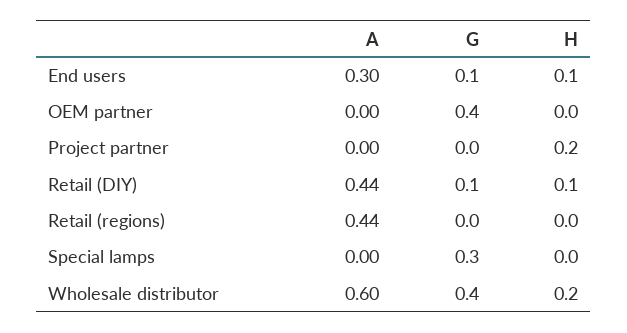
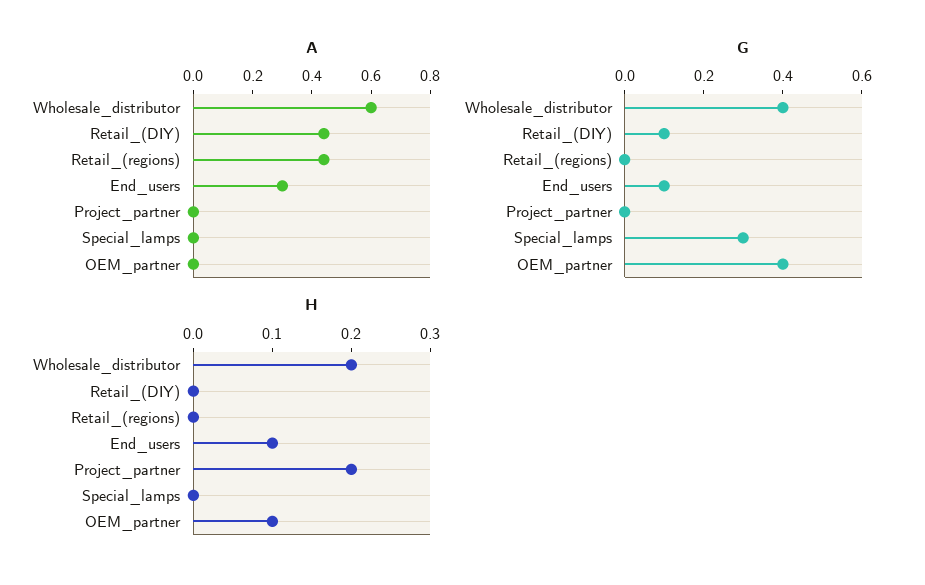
H, OEM partner: 0 -> 0.1
H, Retail (DIY): 0.1 -> 0

